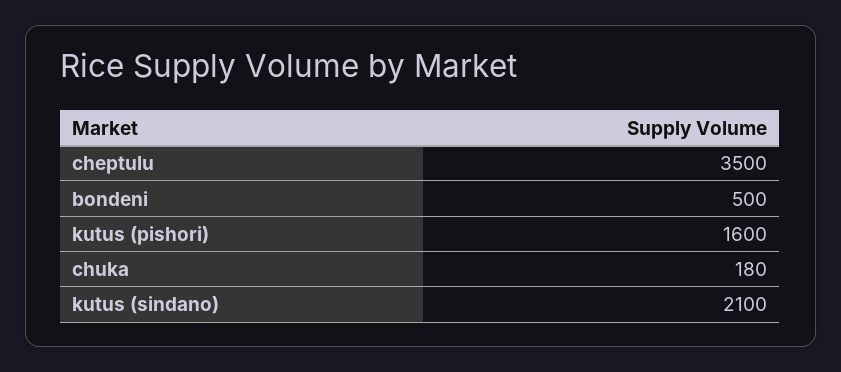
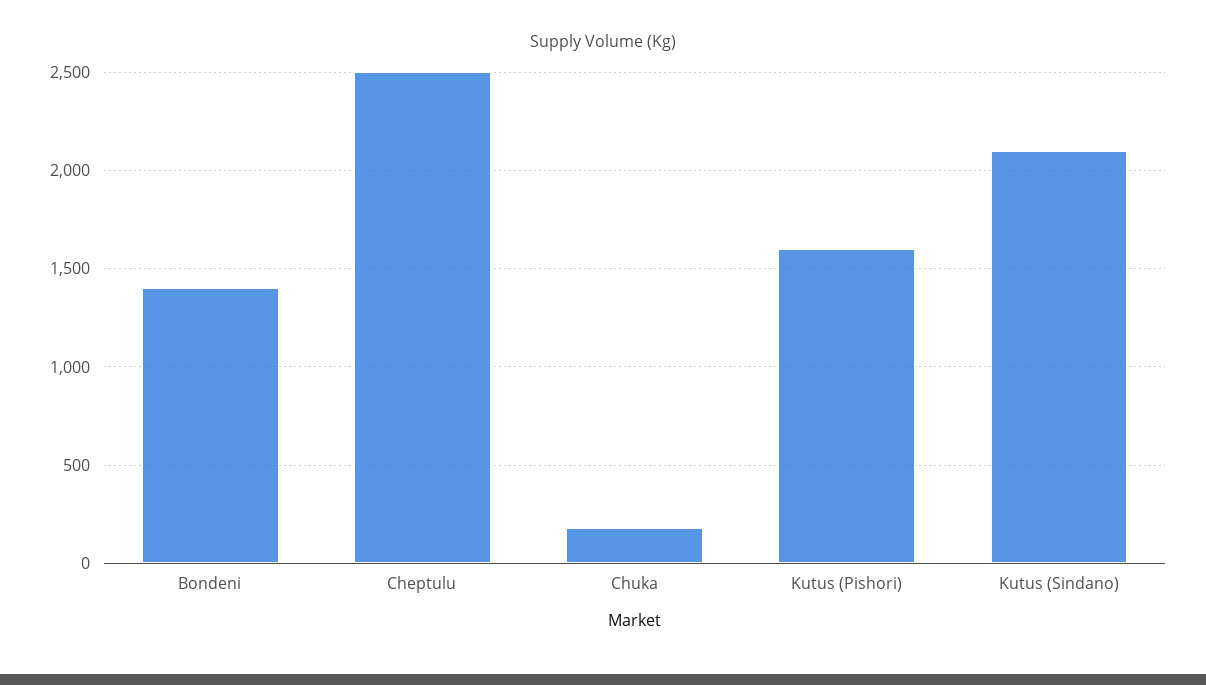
cheptulu: 3500 -> 2500
bondeni: 500 -> 1400

